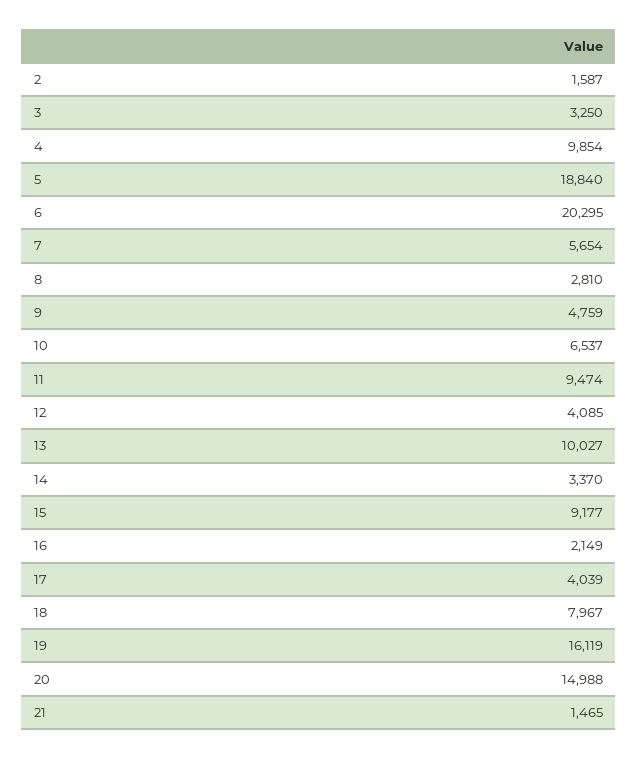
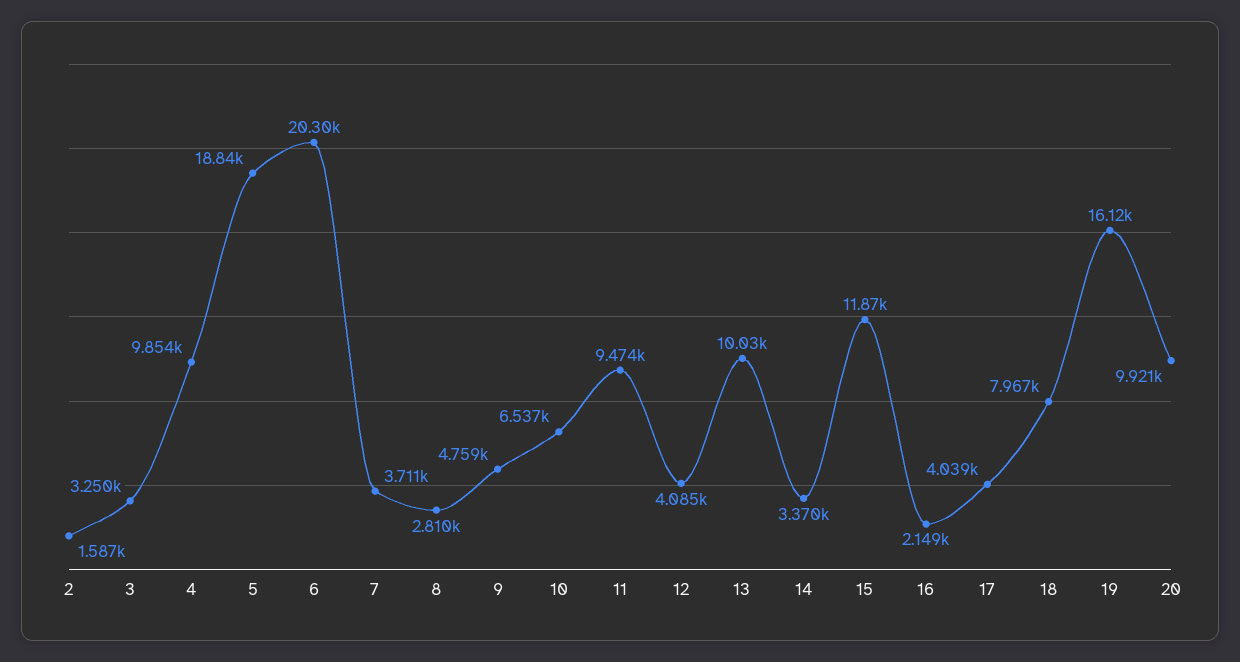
7: 5654 -> 3711
15: 9177 -> 11870
20: 14988 -> 9921
21: 1465 -> none

